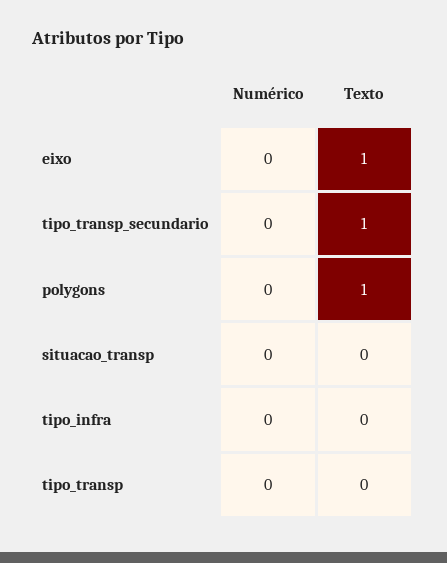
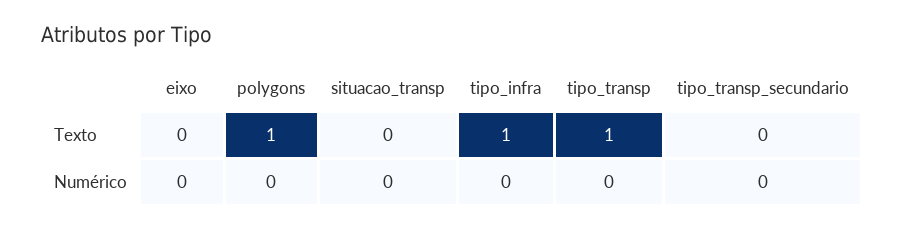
Texto, eixo: 1 -> 0
Texto, tipo_transp_secundario: 1 -> 0
Texto, tipo_infra: 0 -> 1
Texto, tipo_transp: 0 -> 1

